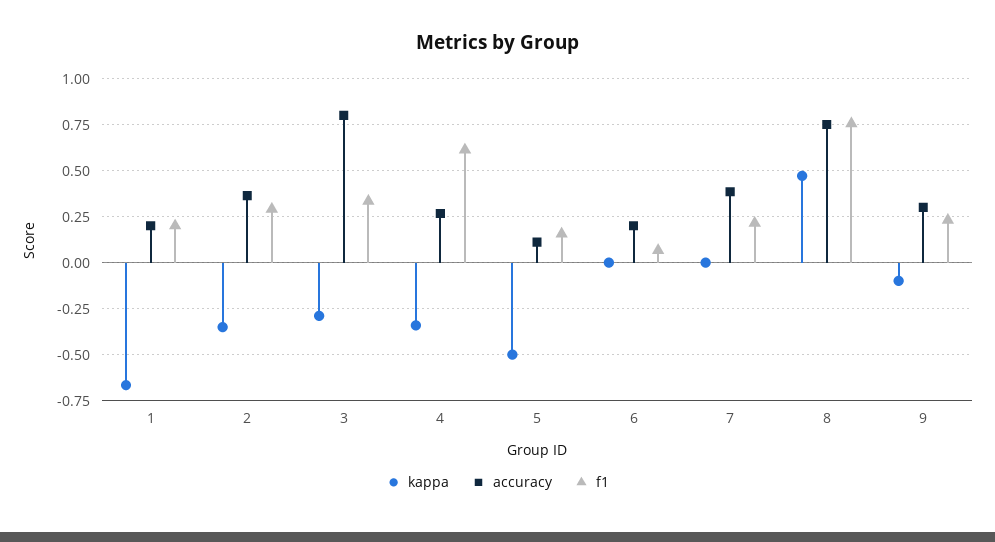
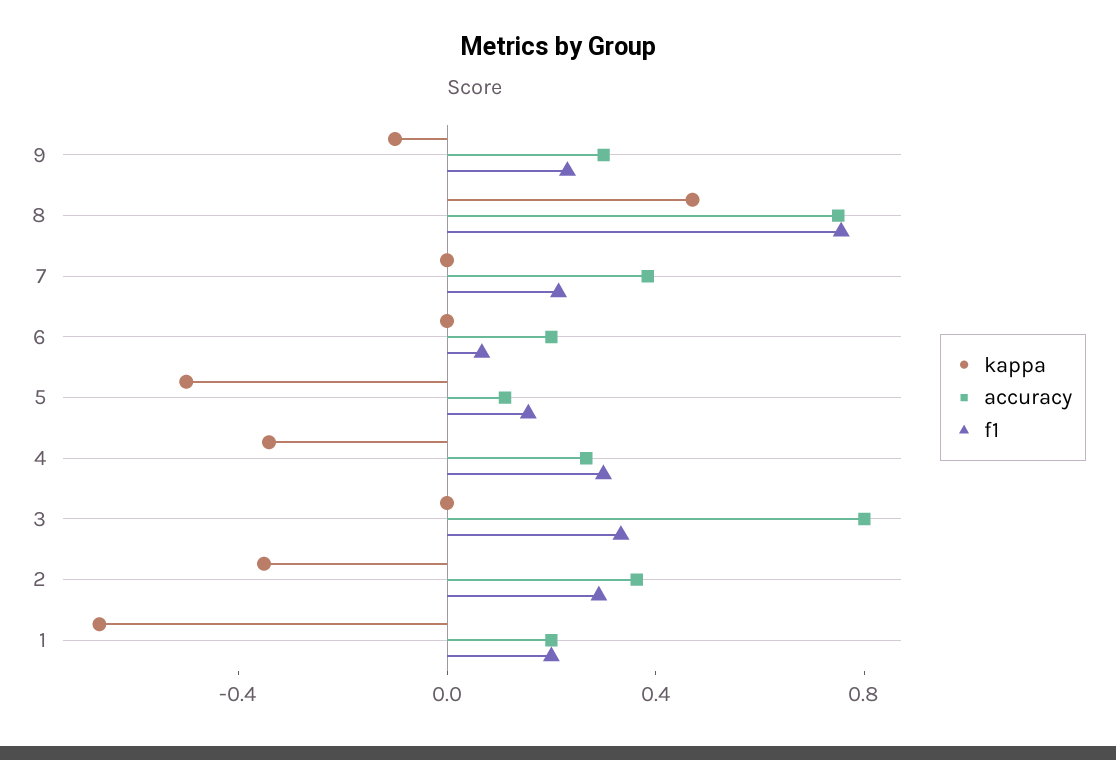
kappa, 3: -0.3 -> 0
f1, 4: 0.6 -> 0.3

